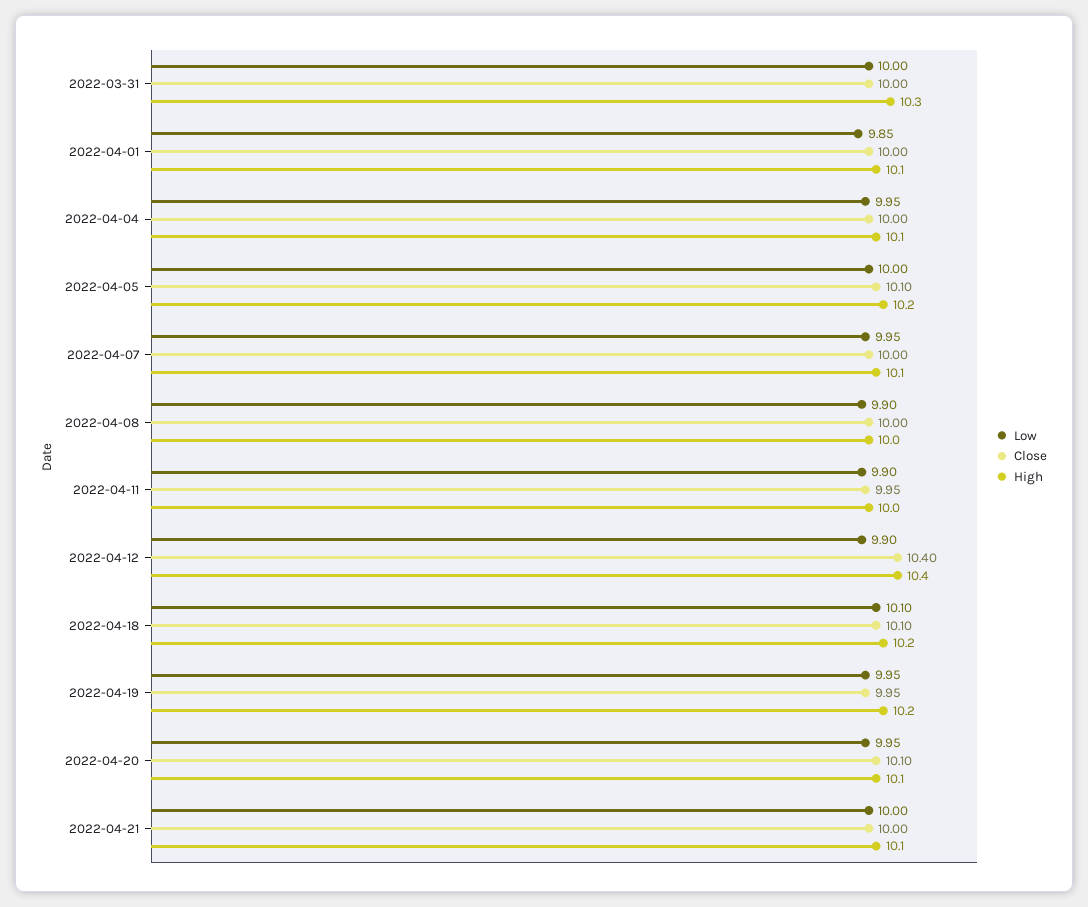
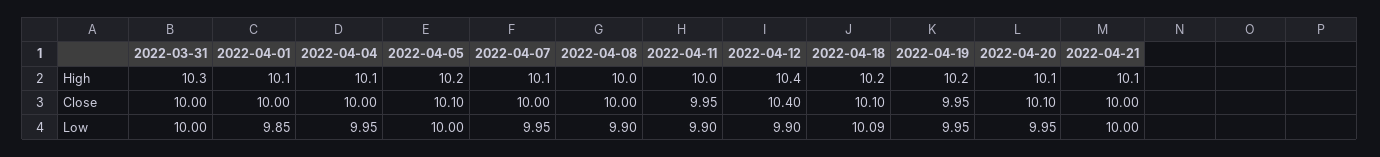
Low, 2022-04-18: 10.1 -> 10.09

